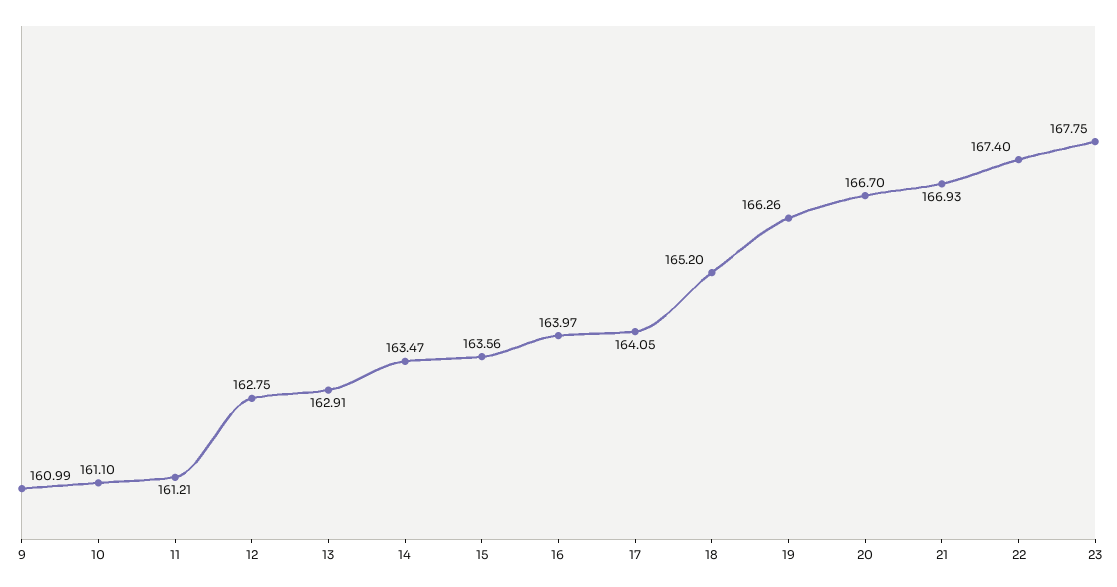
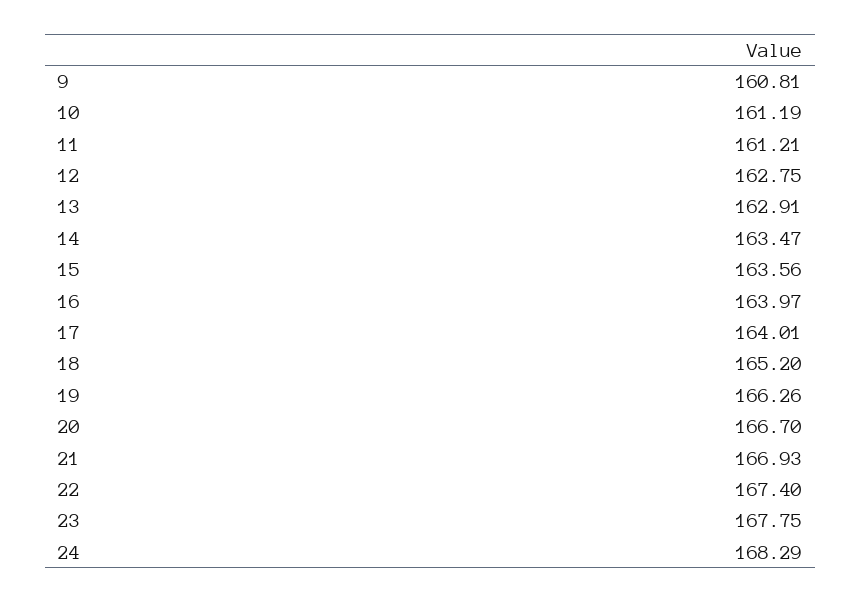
9: 160.99 -> 160.81
10: 161.1 -> 161.19
17: 164.05 -> 164.01
24: none -> 168.29

